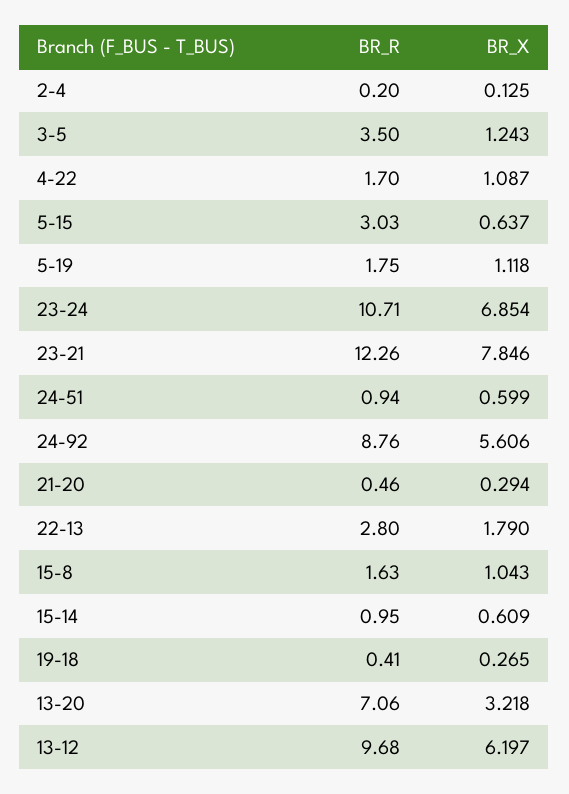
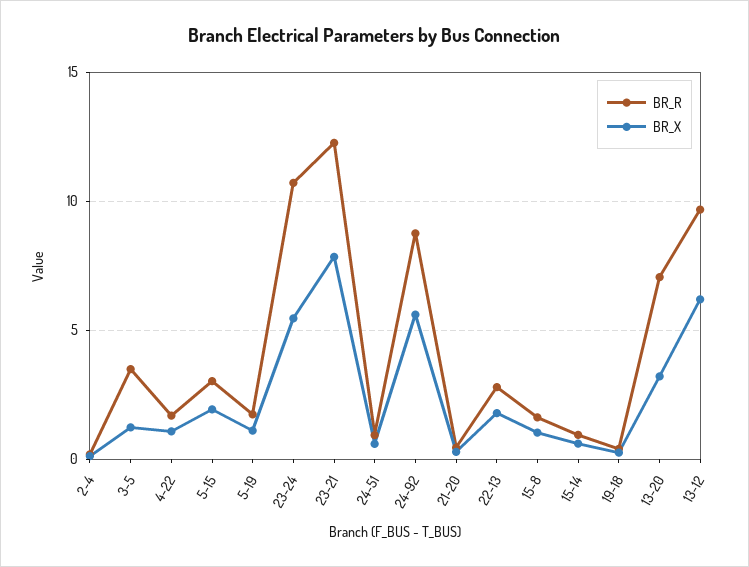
BR_X, 5-15: 0.637 -> 2
BR_X, 23-24: 6.854 -> 5.5

